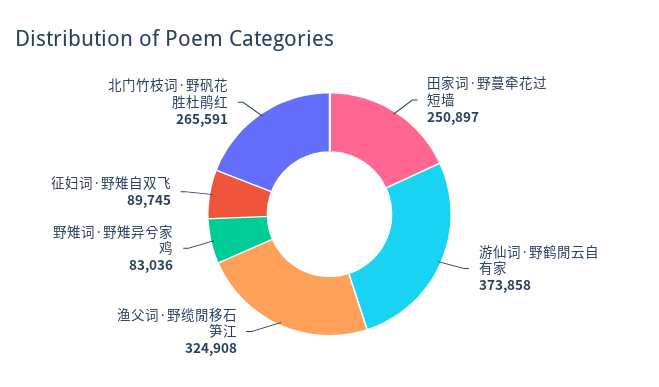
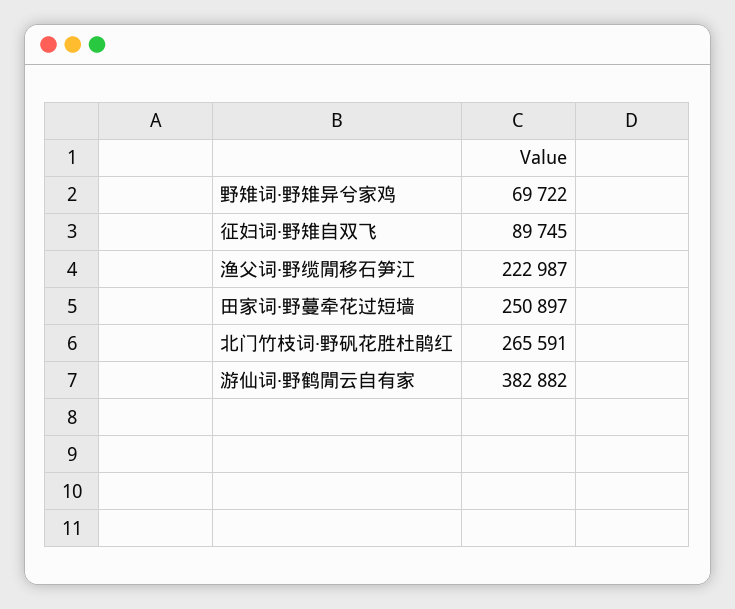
游仙词·野鹤閒云自有家: 373858 -> 382882
渔父词·野缆閒移石笋江: 324908 -> 222987
野雉词·野雉异兮家鸡: 83036 -> 69722

